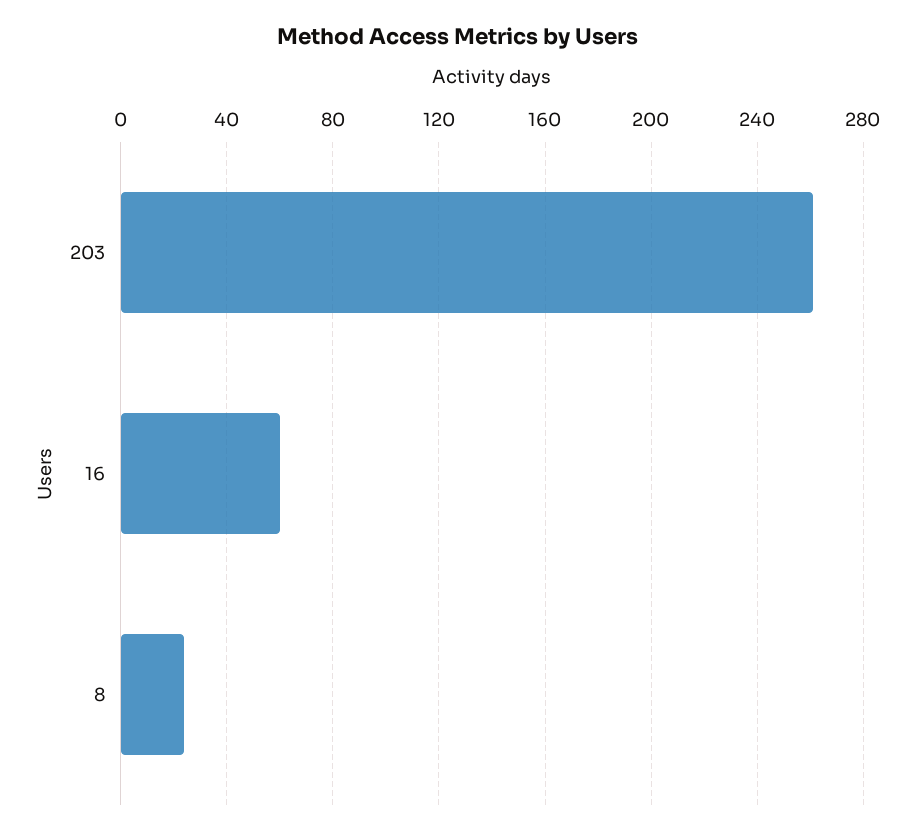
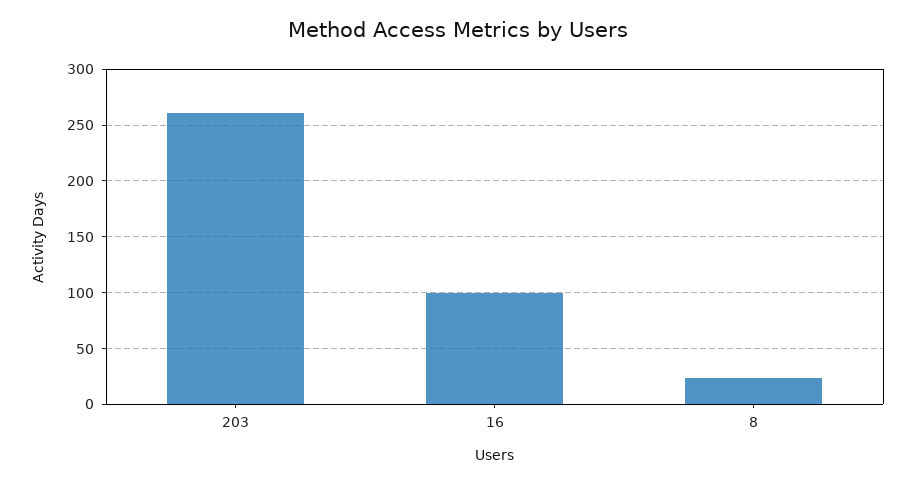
16: 60 -> 100

